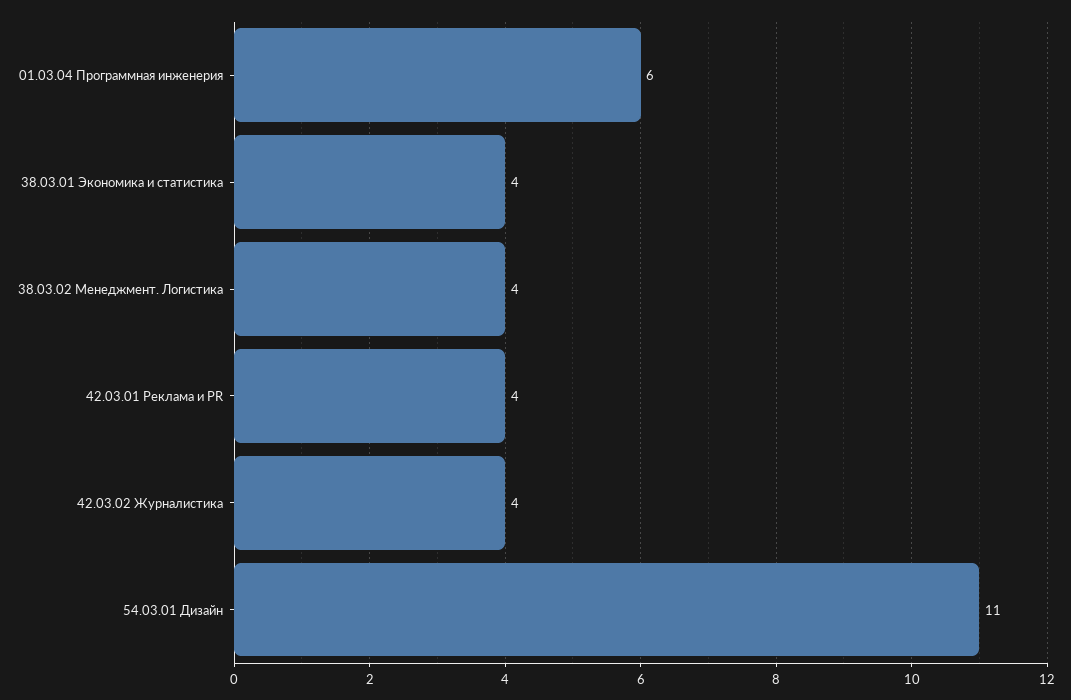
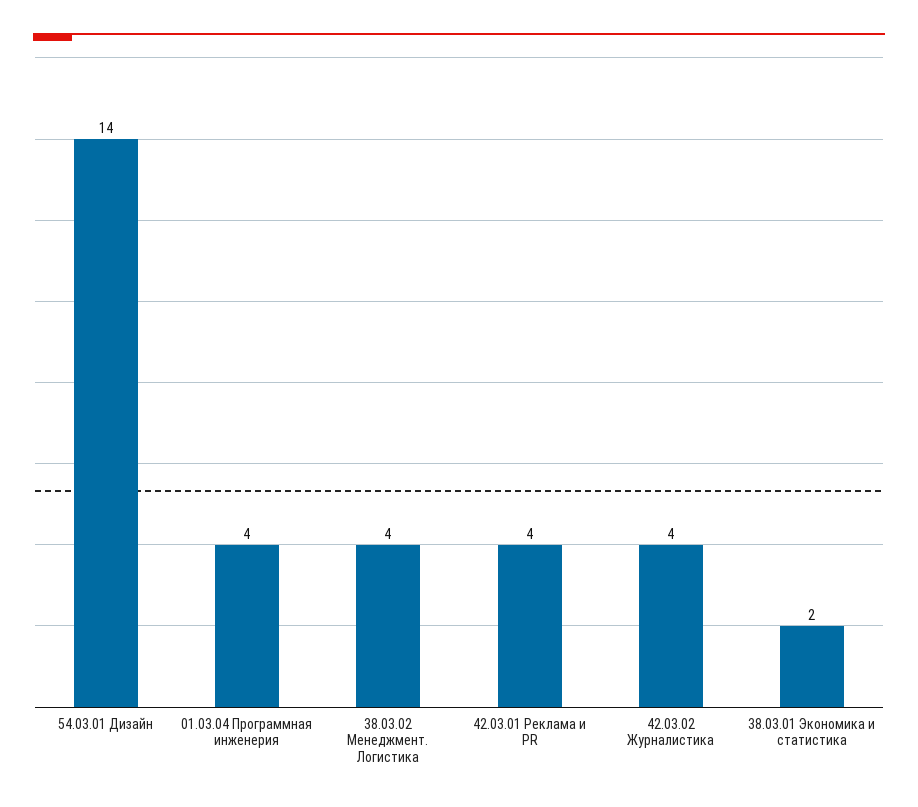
01.03.04 Программная инженерия: 6 -> 4
38.03.01 Экономика и статистика: 4 -> 2
54.03.01 Дизайн: 11 -> 14

